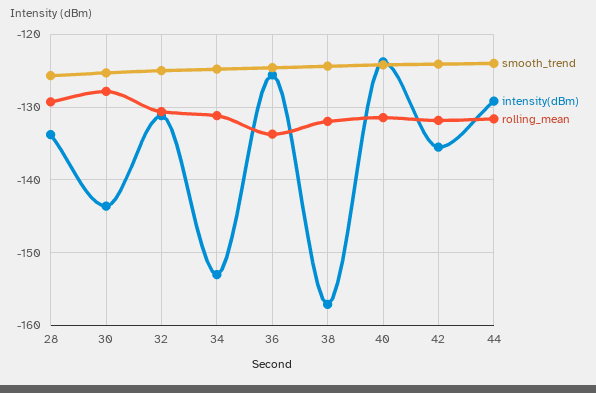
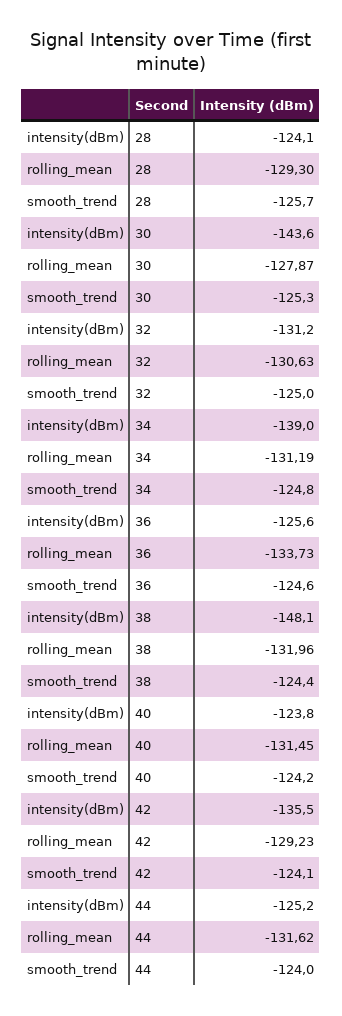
intensity(dBm), 28: -134 -> -124.1
intensity(dBm), 34: -153 -> -139
intensity(dBm), 38: -157 -> -148.1
rolling_mean, 42: -132 -> -129.23
intensity(dBm), 44: -129 -> -125.2

